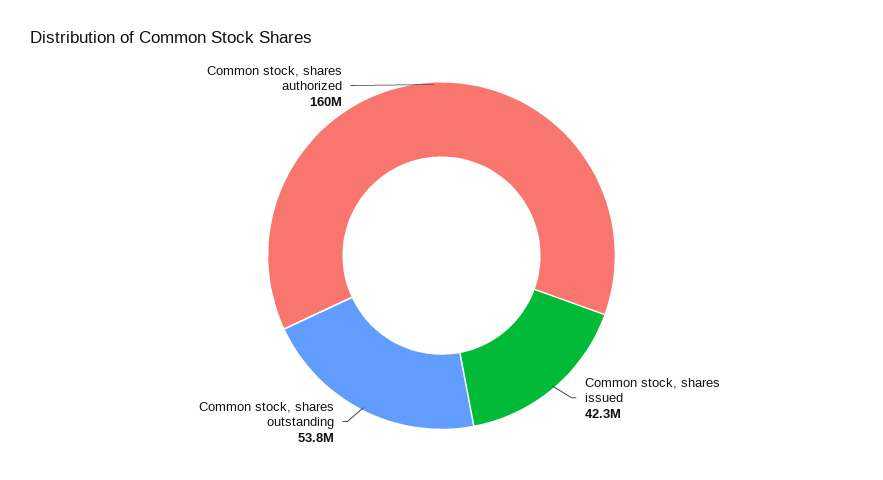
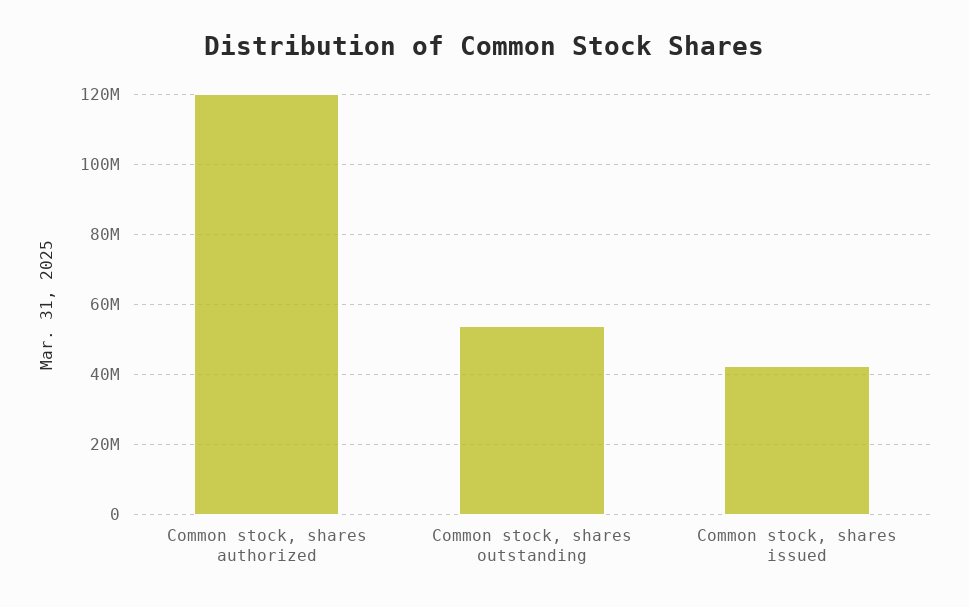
Common stock, shares authorized: 160000000 -> 120000000

